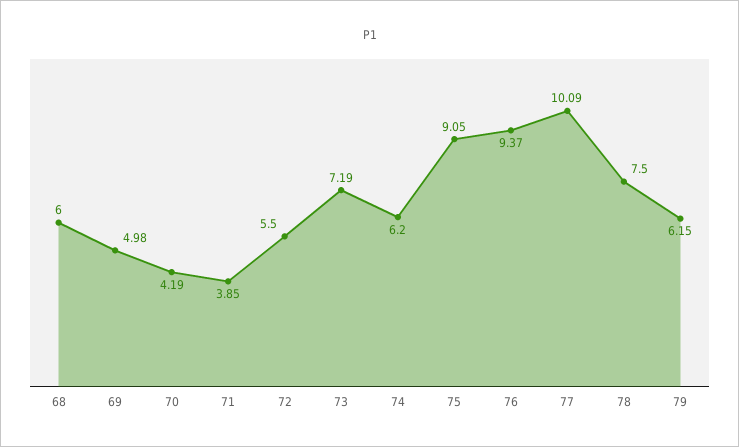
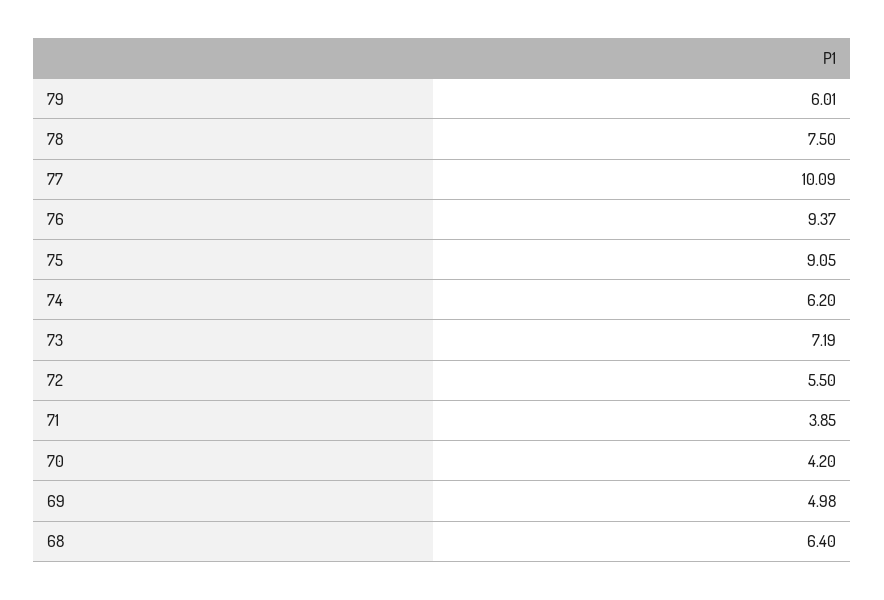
68: 6 -> 6.4
70: 4.19 -> 4.2
79: 6.15 -> 6.01

